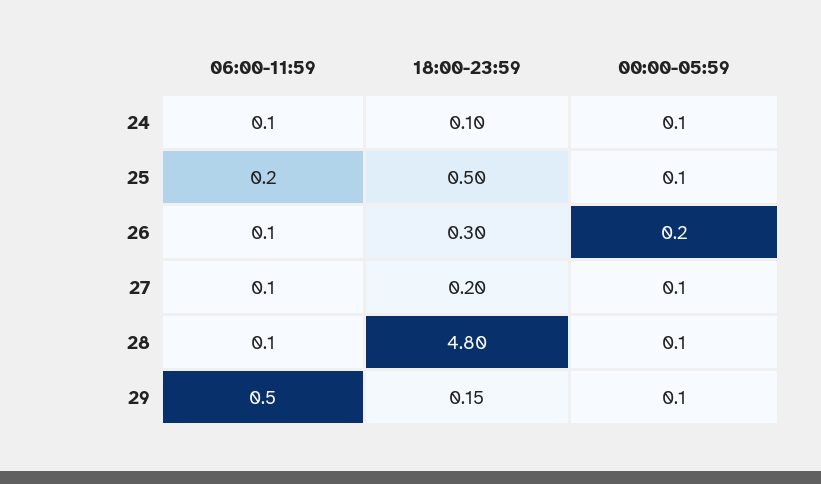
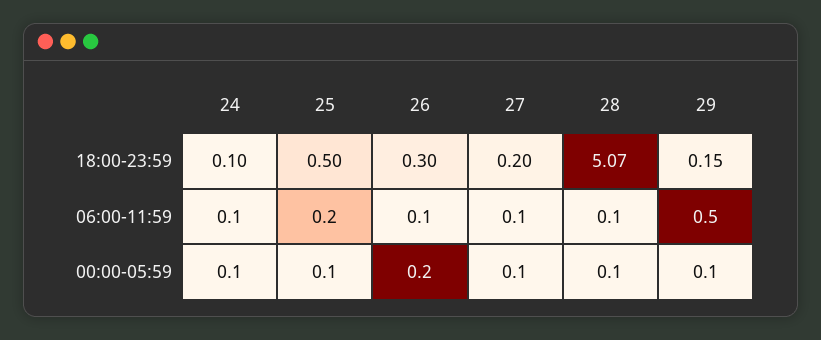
18:00-23:59, 28: 4.8 -> 5.07

